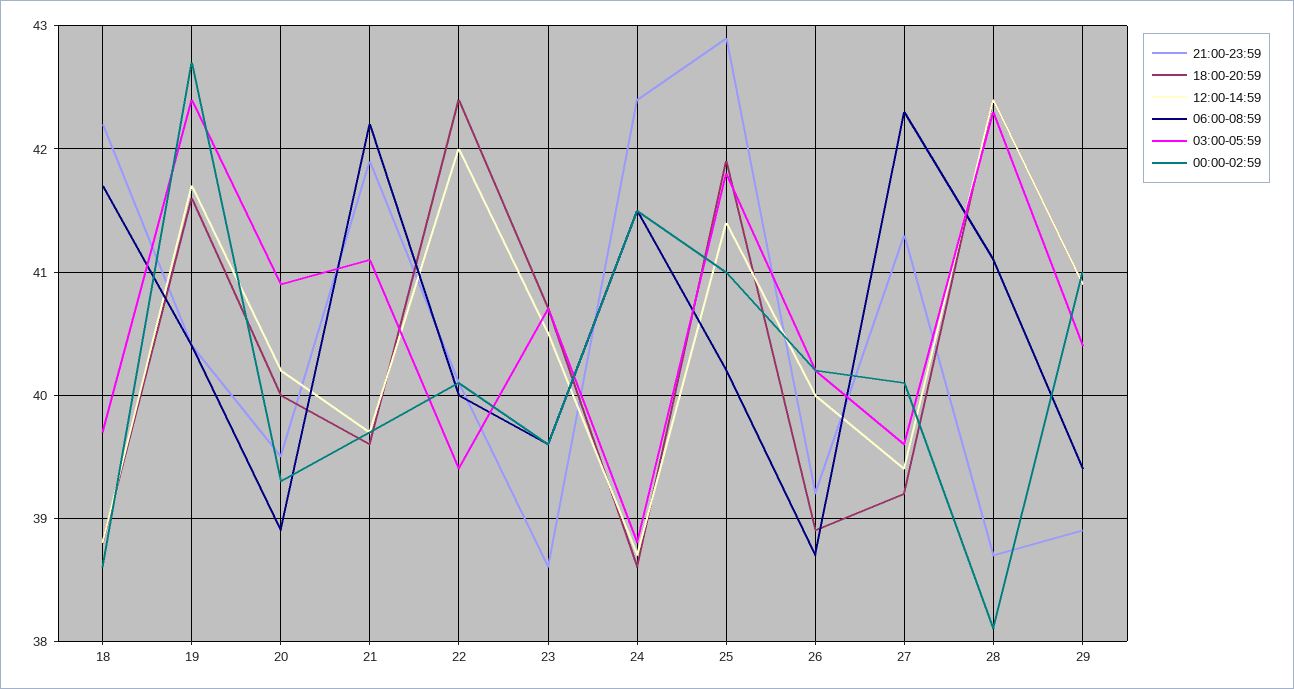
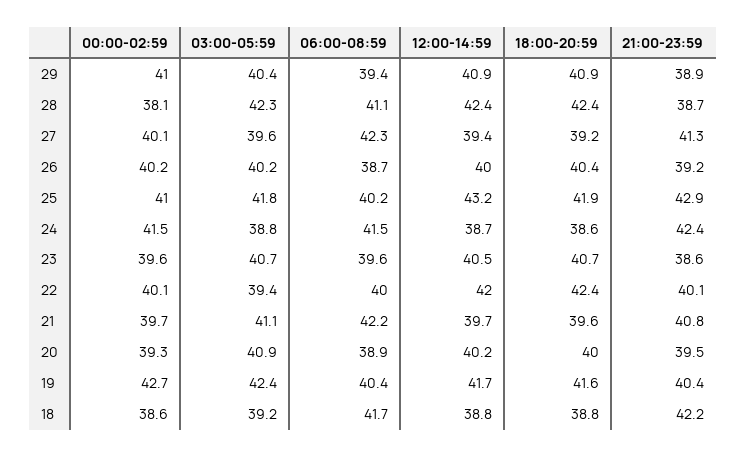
03:00-05:59, 18: 39.7 -> 39.2
21:00-23:59, 21: 41.9 -> 40.8
12:00-14:59, 25: 41.4 -> 43.2
18:00-20:59, 26: 38.9 -> 40.4

